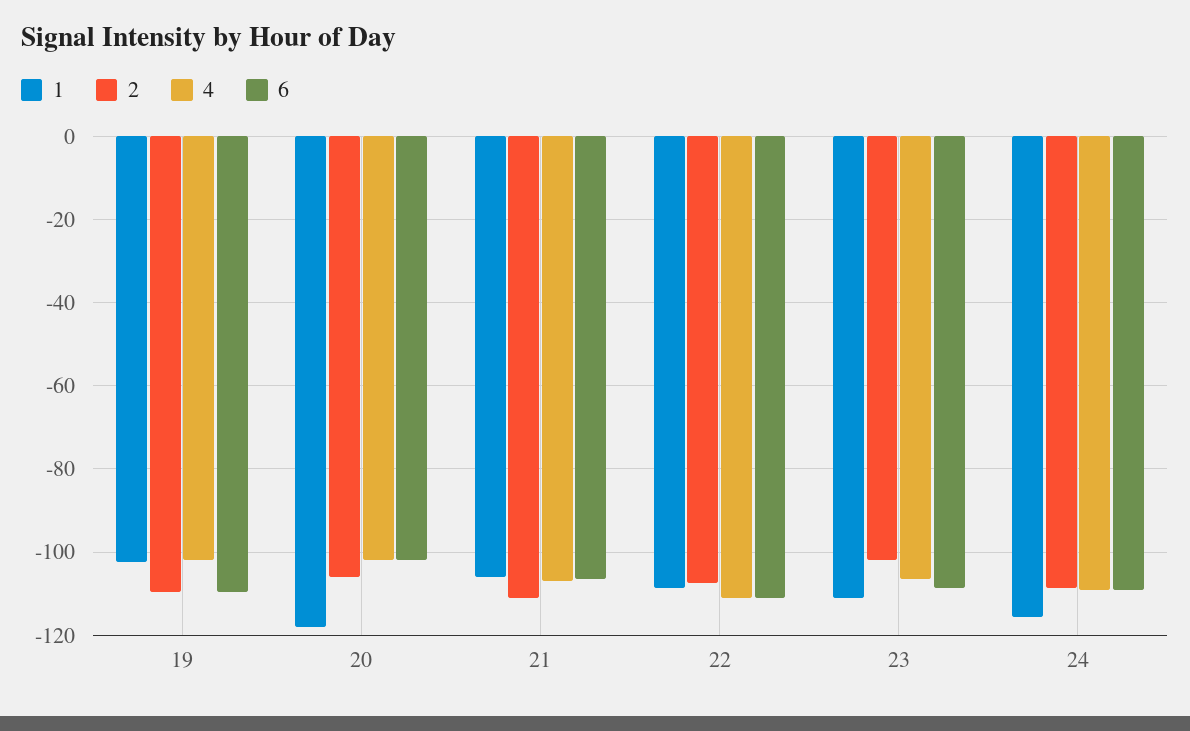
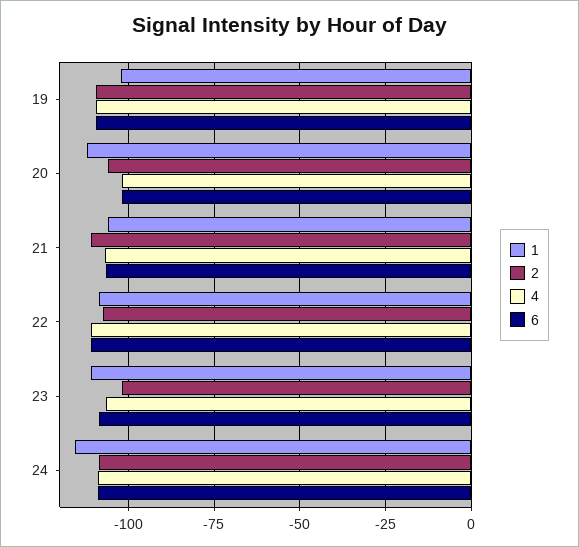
4, 19: -102 -> -110
1, 20: -118 -> -112.5

